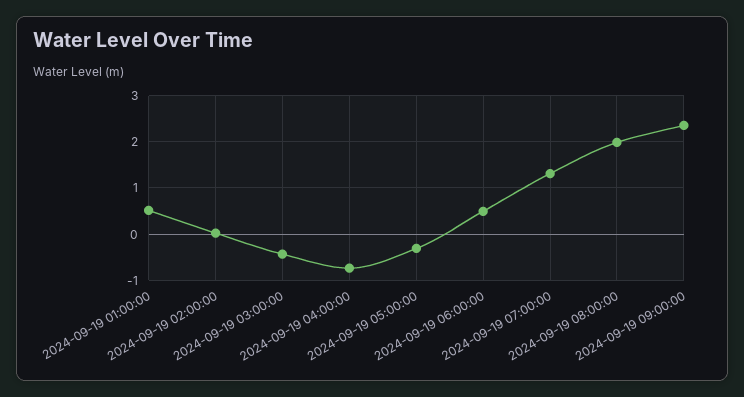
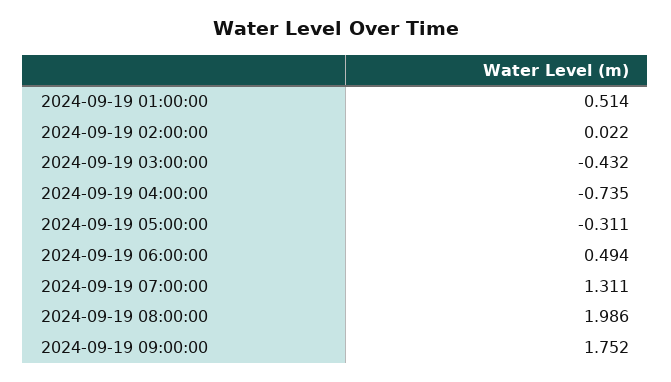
2024-09-19 09:00:00: 2.4 -> 1.752

